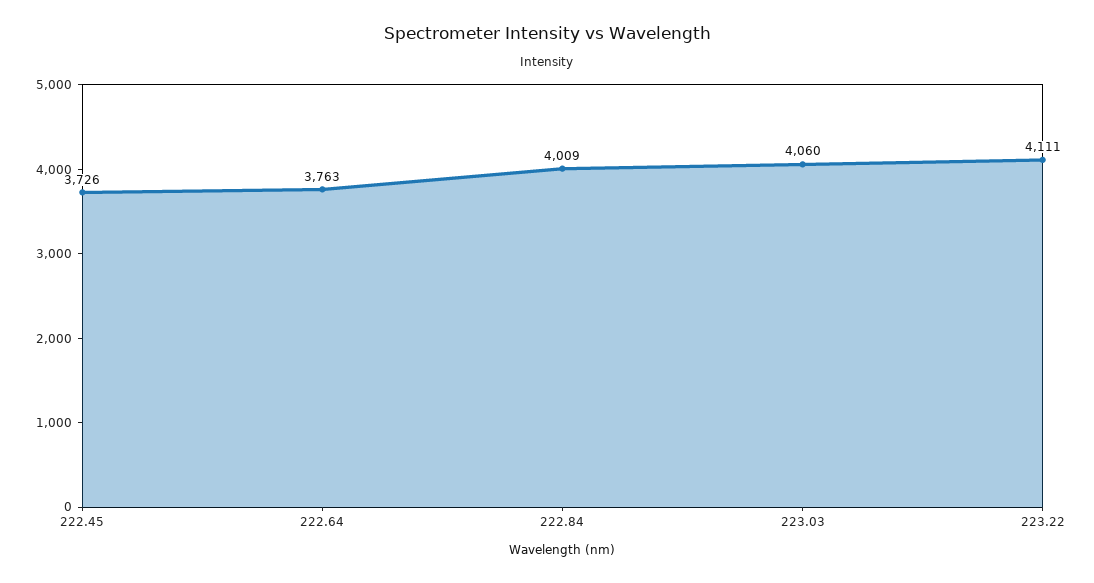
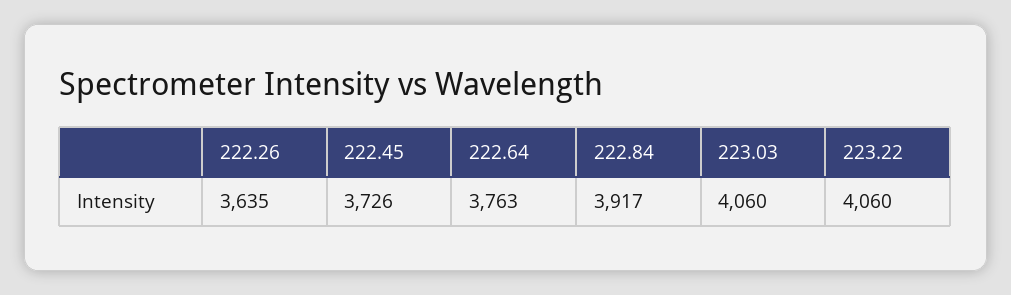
222.84: 4009 -> 3917
223.22: 4111 -> 4060
222.26: none -> 3635

